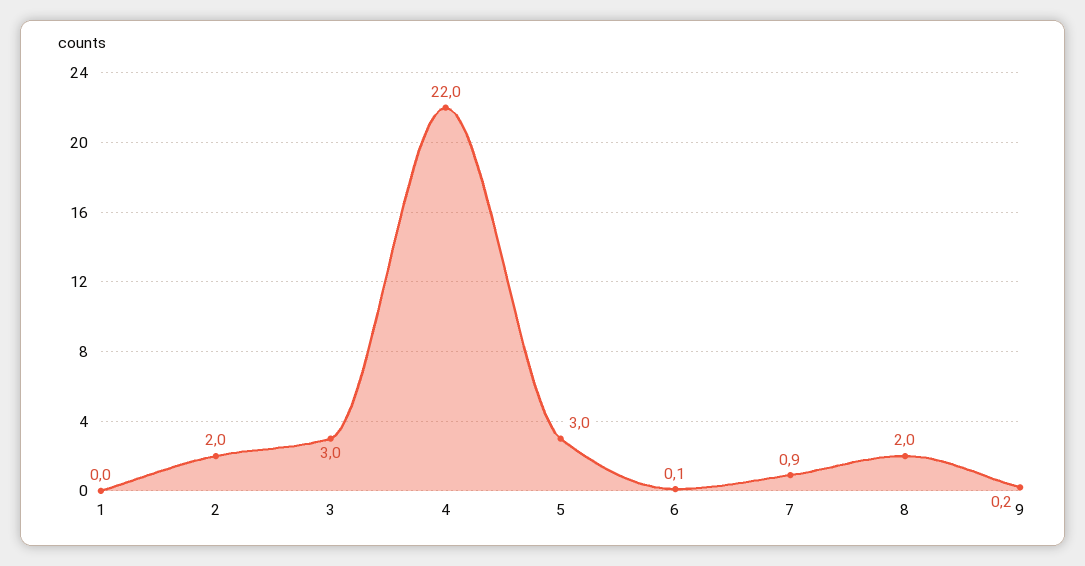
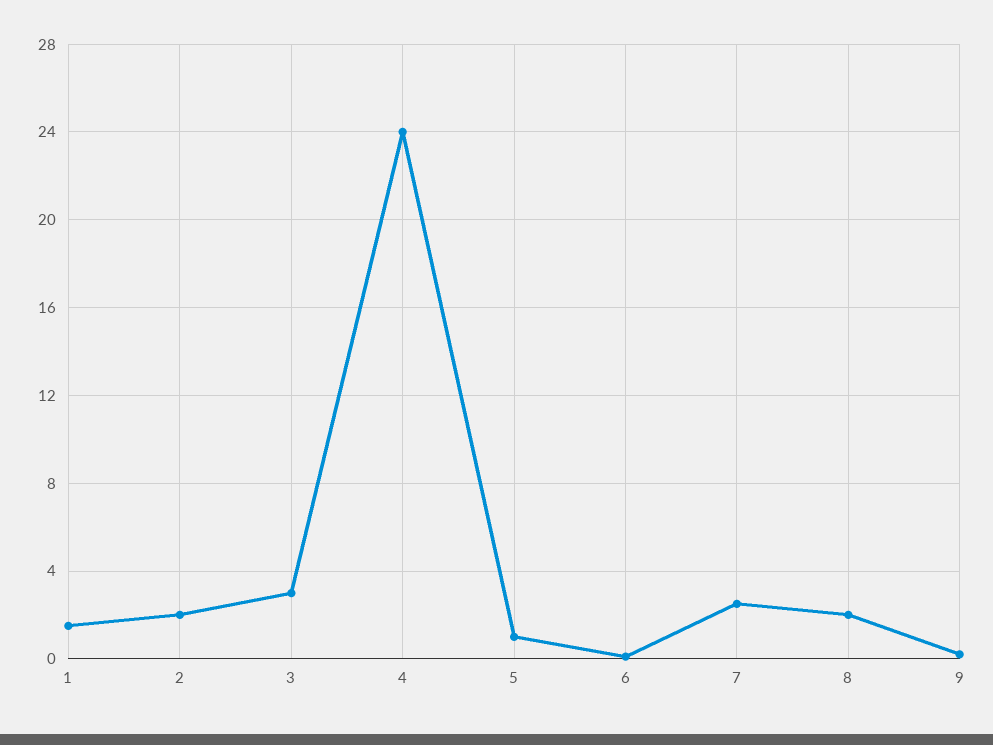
1: 0 -> 1.5
4: 22 -> 24
5: 3 -> 1
7: 0.9 -> 2.5

